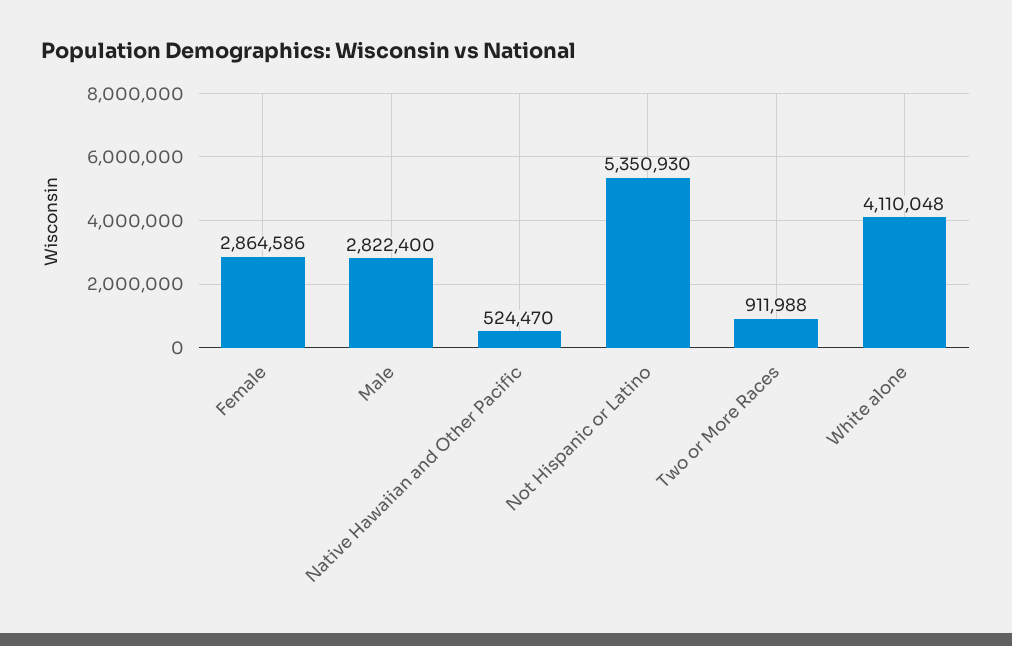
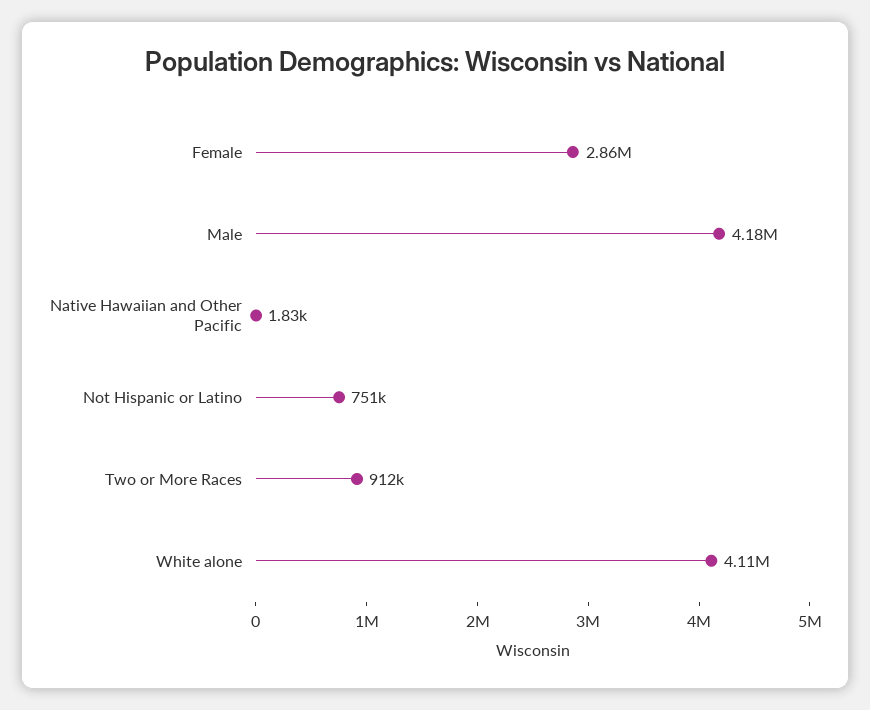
Male: 2822400 -> 4180000
Native Hawaiian and Other Pacific: 524470 -> 1830
Not Hispanic or Latino: 5350930 -> 751000

